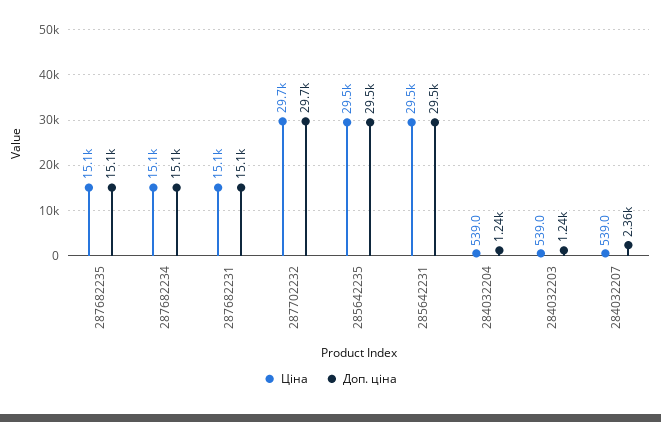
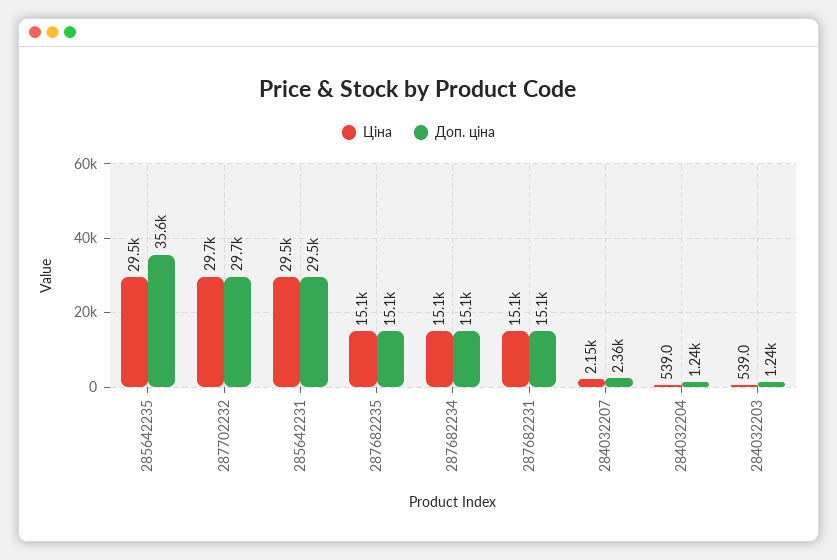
Доп. ціна, 285642235: 29500 -> 35600
Ціна, 284032207: 539 -> 2150

